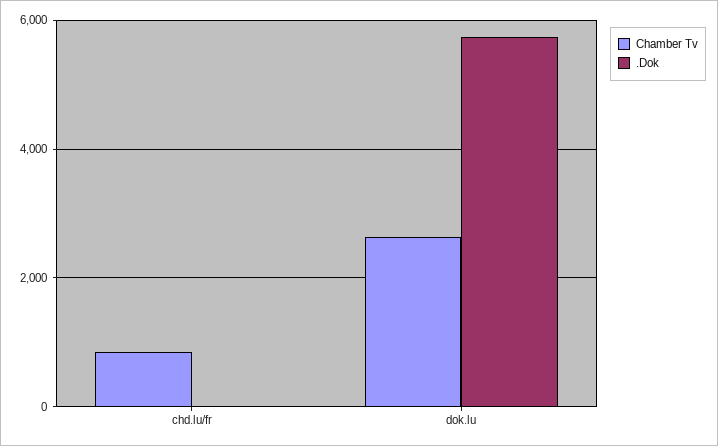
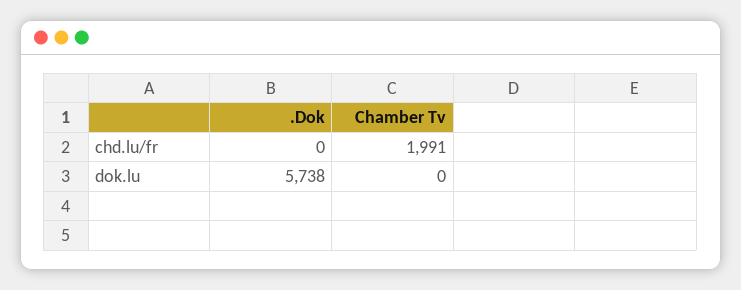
Chamber Tv, chd.lu/fr: 800 -> 1991
Chamber Tv, dok.lu: 2600 -> 0

